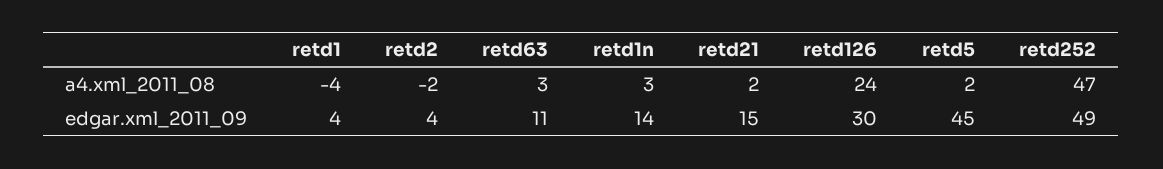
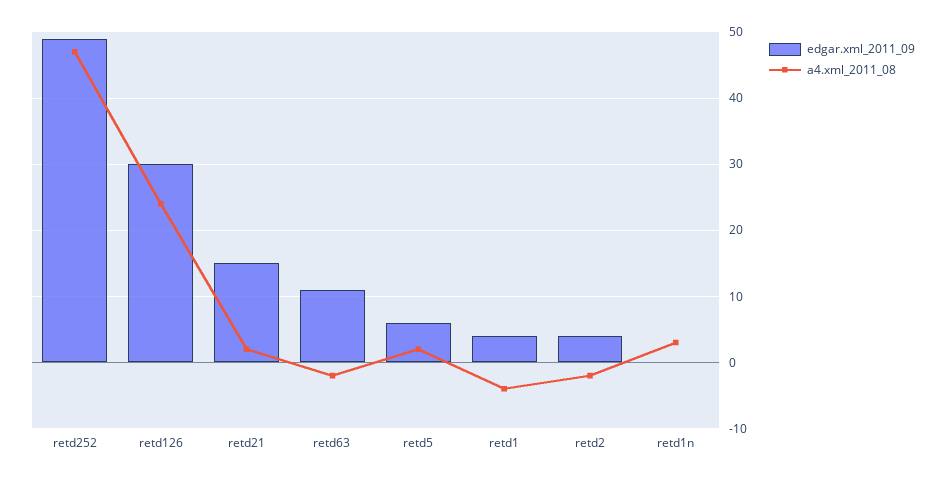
a4.xml_2011_08, retd63: 3 -> -2
edgar.xml_2011_09, retd1n: 14 -> 0
edgar.xml_2011_09, retd5: 45 -> 6

